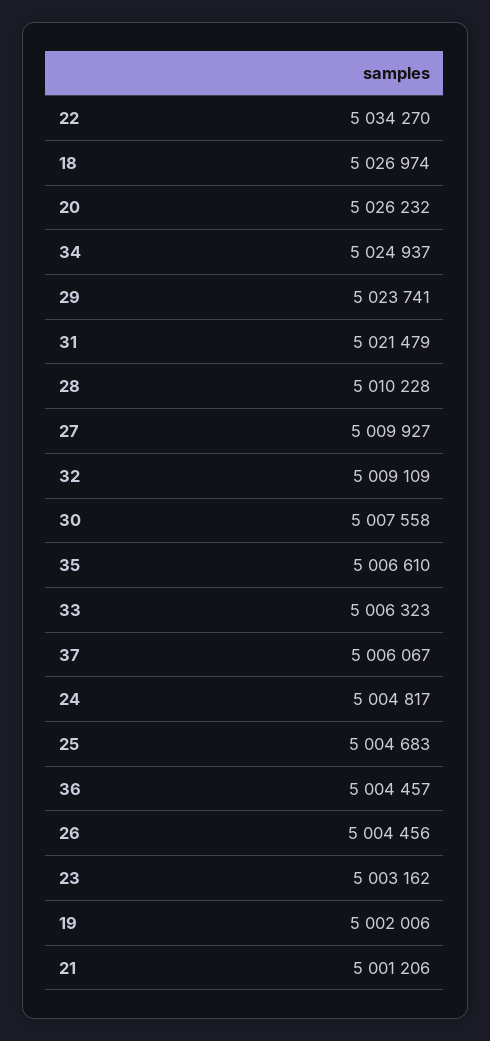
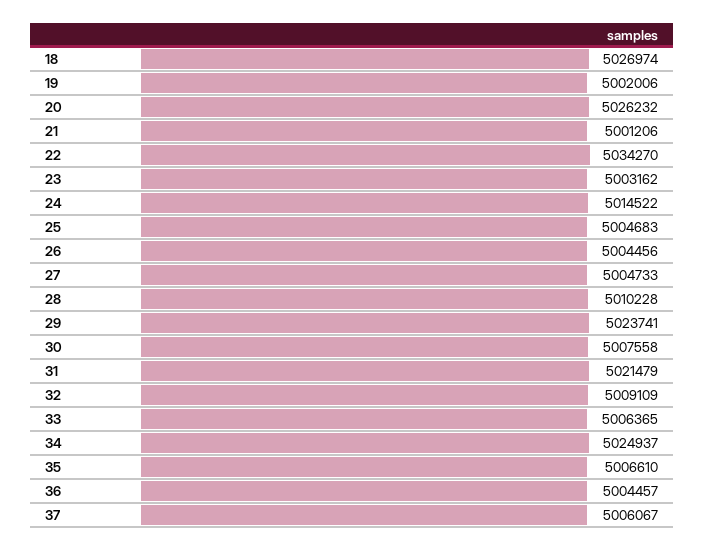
27: 5009927 -> 5004733
33: 5006323 -> 5006365
24: 5004817 -> 5014522

